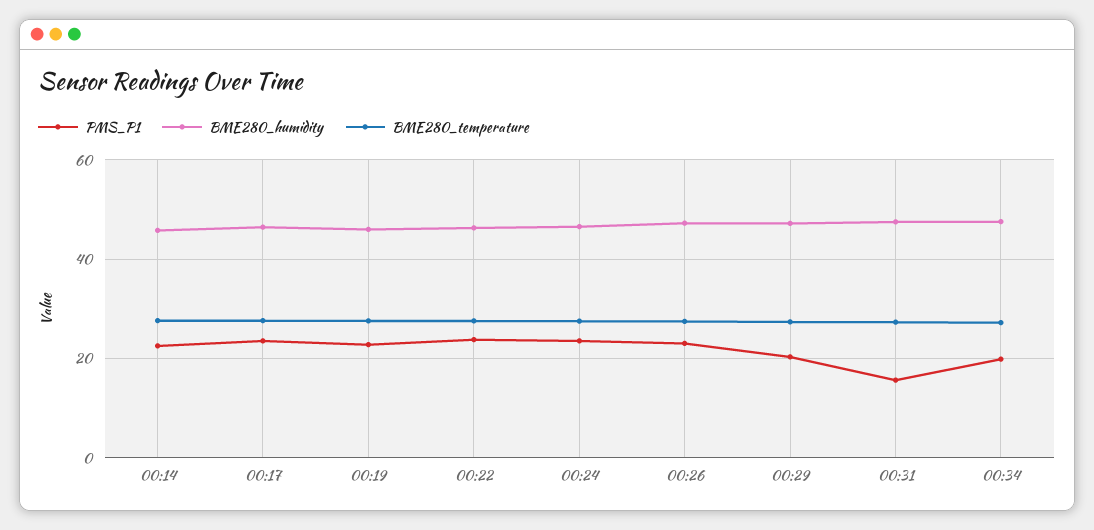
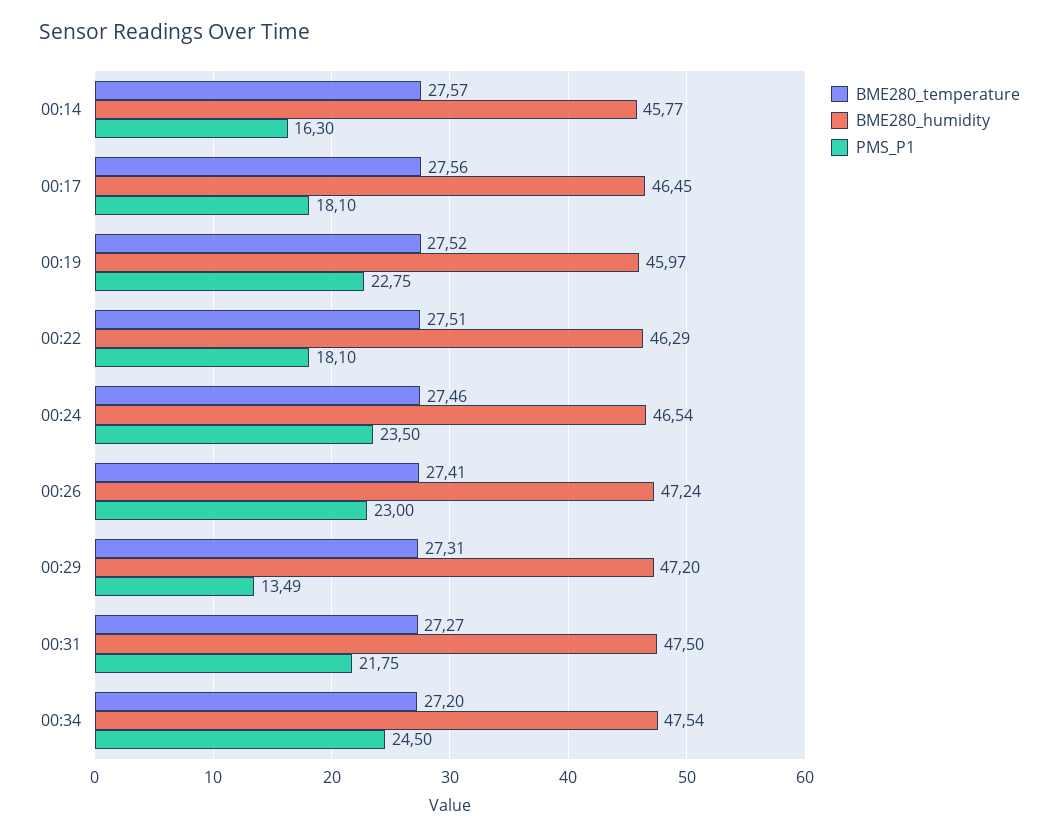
PMS_P1, 00:14: 22 -> 16.3
PMS_P1, 00:17: 24 -> 18.1
PMS_P1, 00:22: 24 -> 18.1
PMS_P1, 00:29: 20 -> 13.49
PMS_P1, 00:31: 16 -> 21.75
PMS_P1, 00:34: 20 -> 24.5

